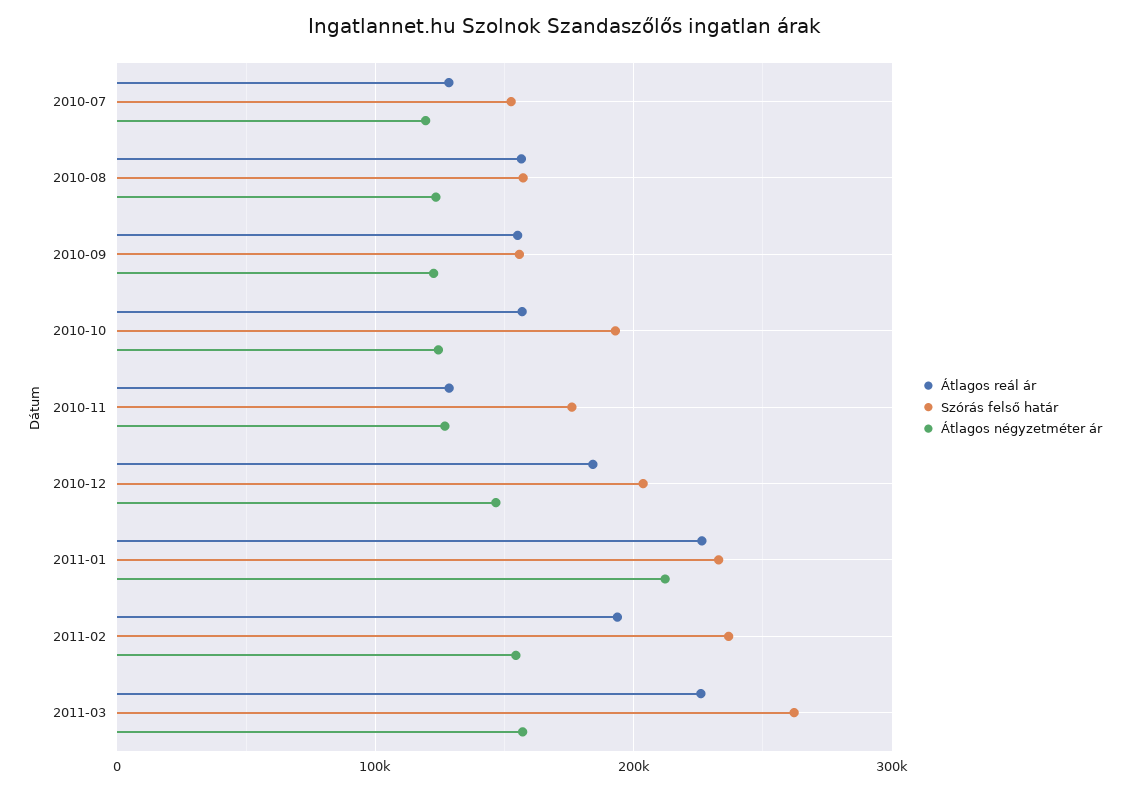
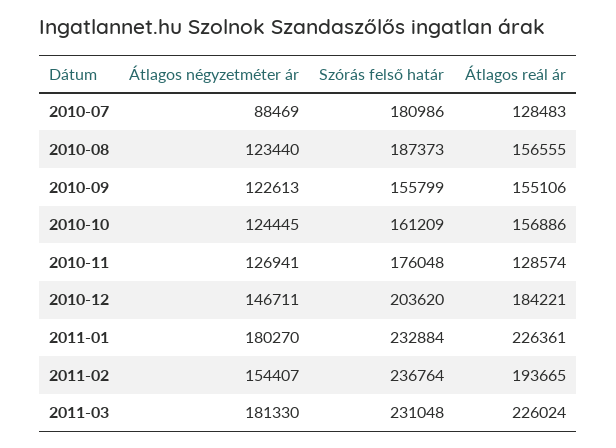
Szórás felső határ, 2010-07: 150000 -> 180986
Átlagos négyzetméter ár, 2010-07: 120000 -> 88469
Szórás felső határ, 2010-08: 160000 -> 187373
Szórás felső határ, 2010-10: 190000 -> 161209
Átlagos négyzetméter ár, 2011-01: 210000 -> 180270
Szórás felső határ, 2011-03: 260000 -> 231048
Átlagos négyzetméter ár, 2011-03: 160000 -> 181330

